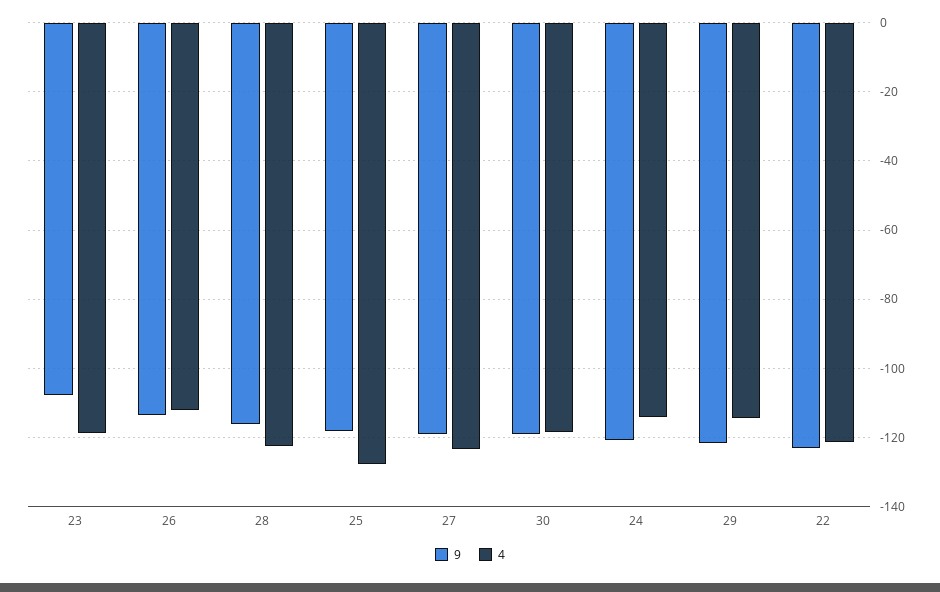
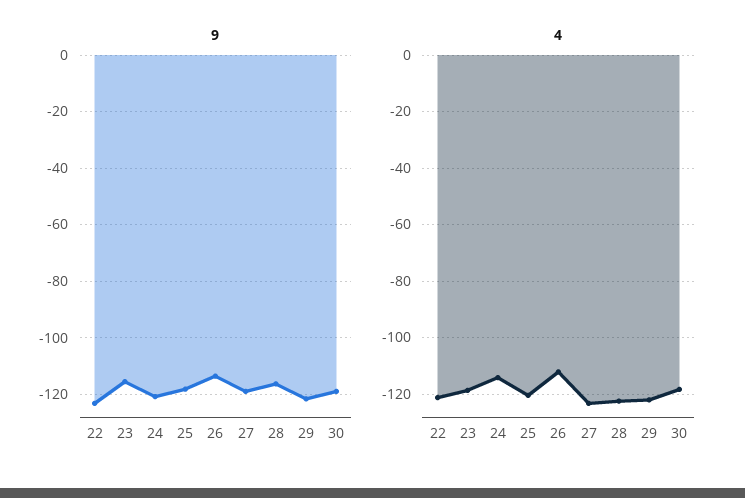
9, 23: -108 -> -115
4, 25: -128 -> -120
4, 29: -114 -> -122.5

